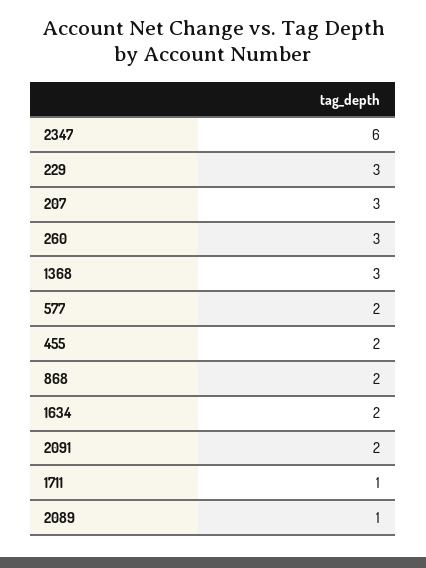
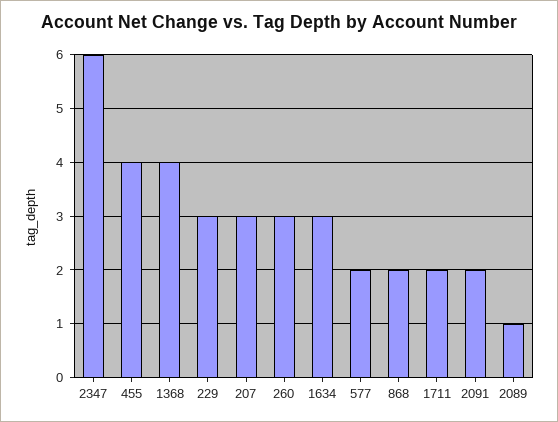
1368: 3 -> 4
455: 2 -> 4
1634: 2 -> 3
1711: 1 -> 2

